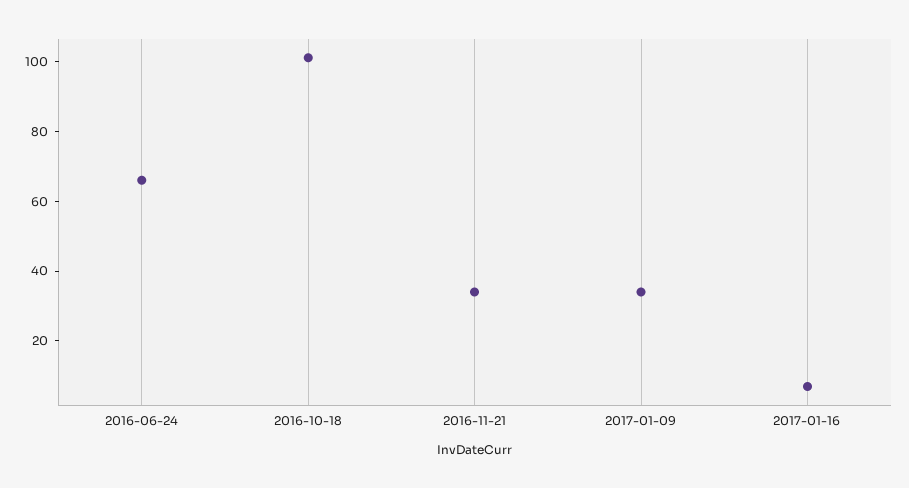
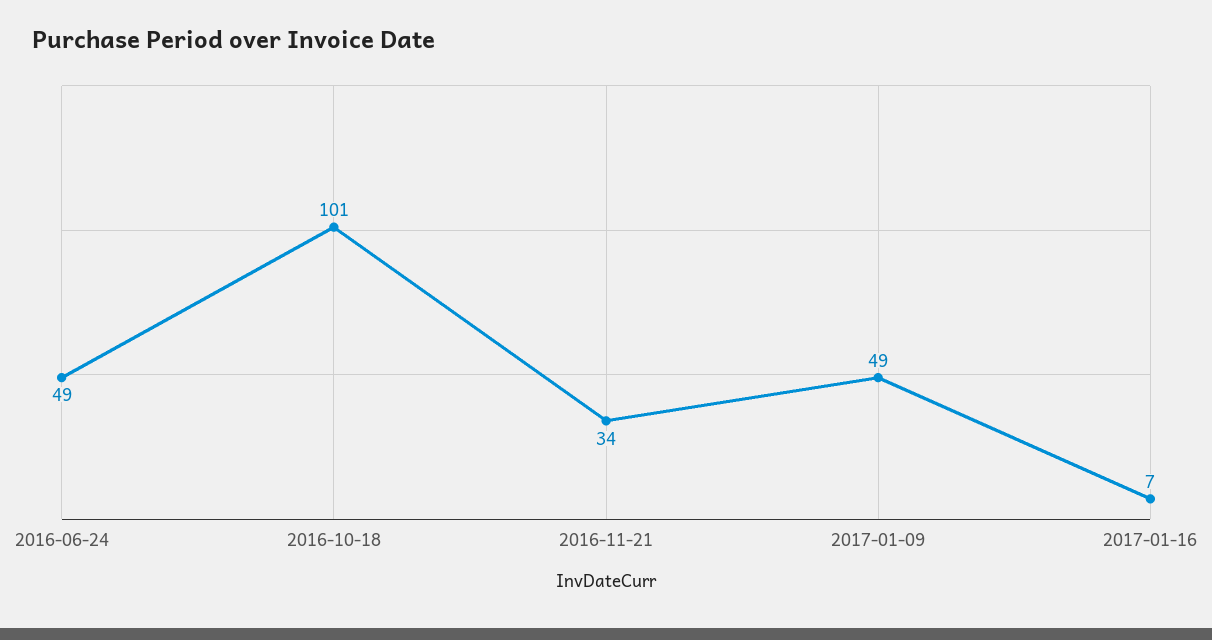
2016-06-24: 65 -> 49
2017-01-09: 35 -> 49

